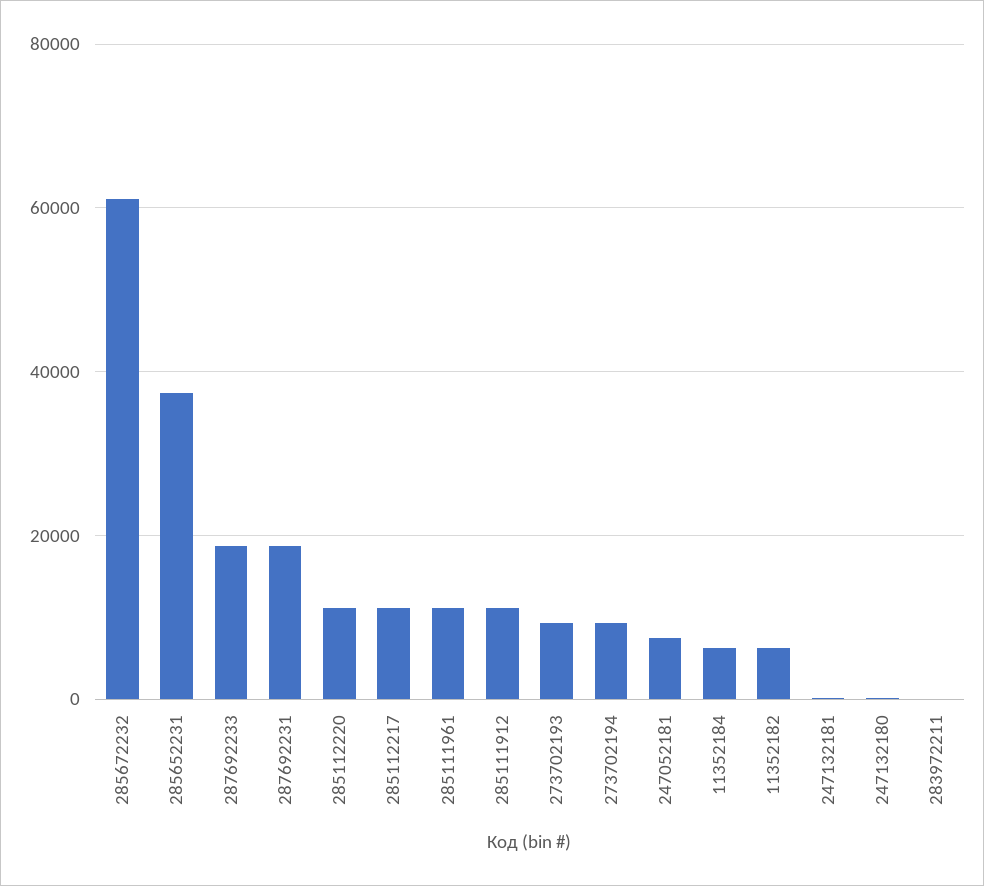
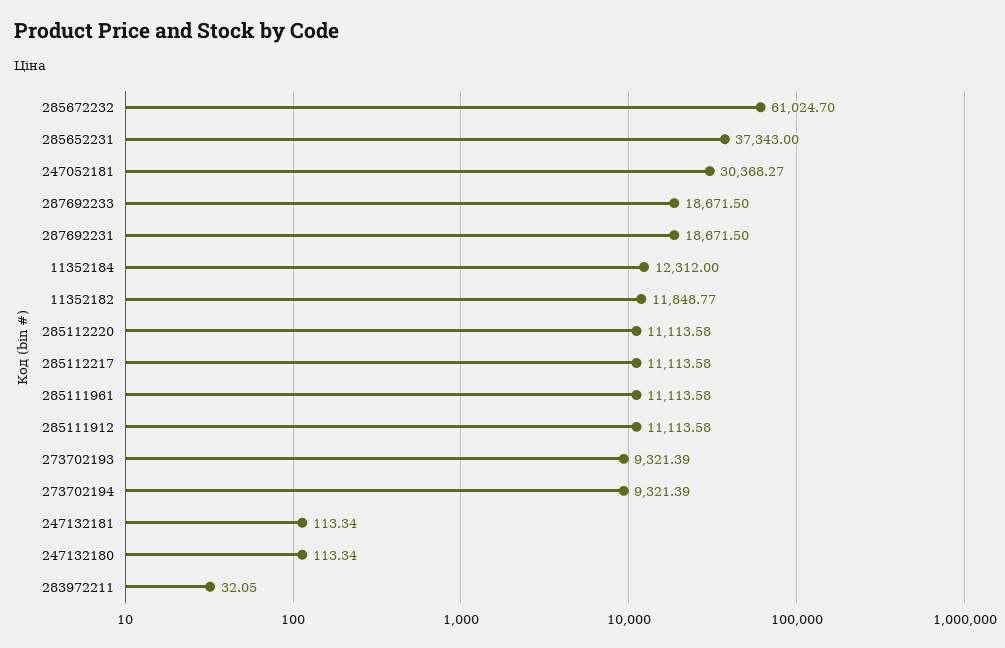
247052181: 8000 -> 30368.27
11352184: 6000 -> 12312
11352182: 6000 -> 11848.77

